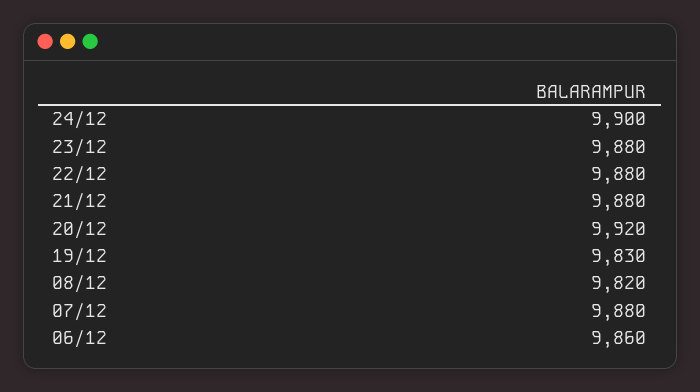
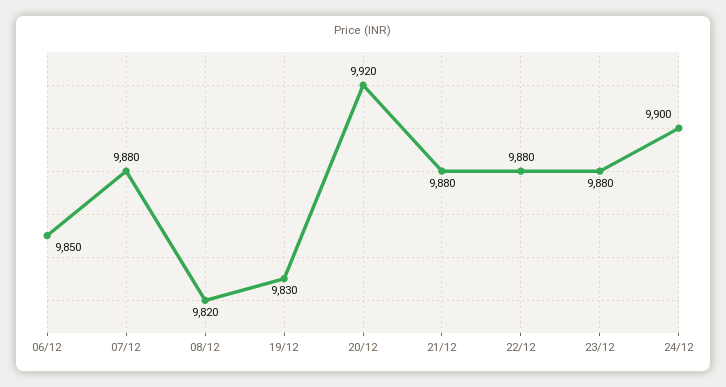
06/12: 9860 -> 9850

